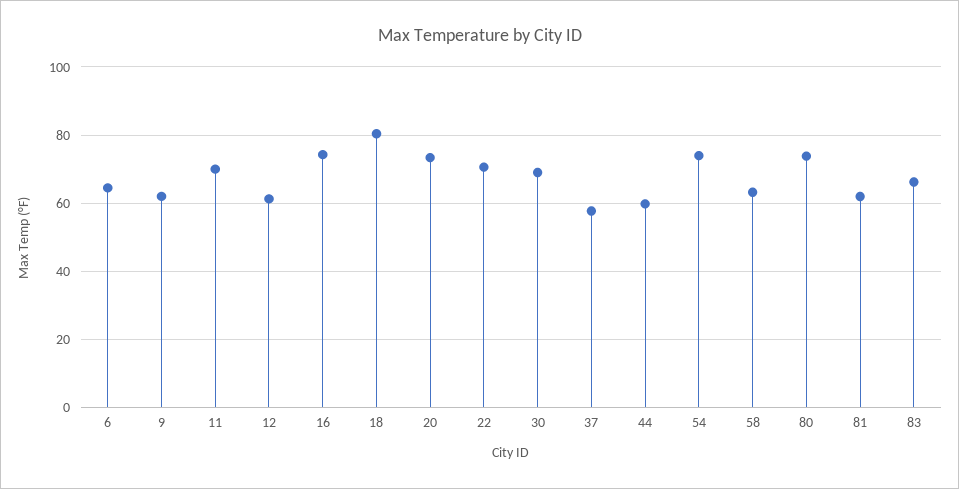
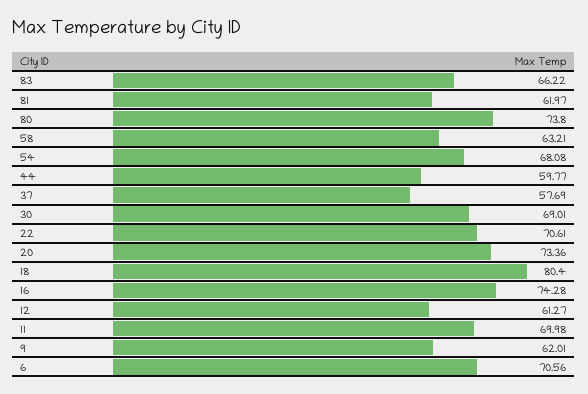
6: 64 -> 70.56
54: 74 -> 68.08

